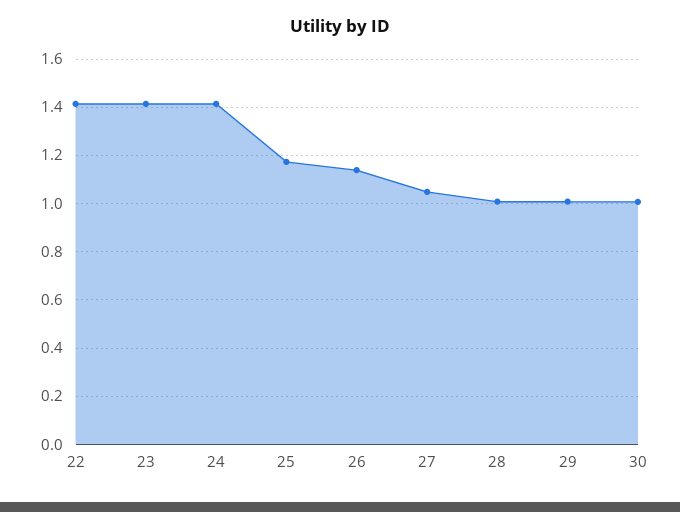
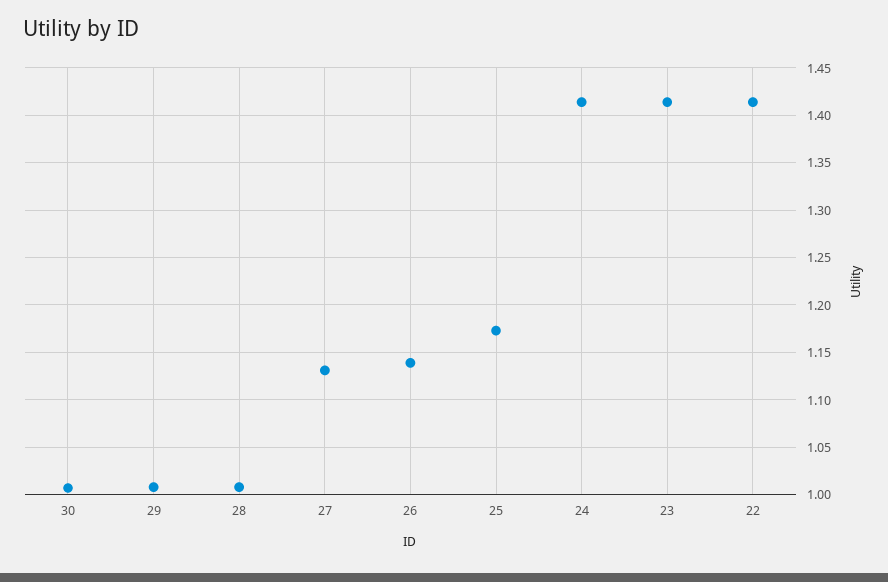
27: 1.05 -> 1.13

